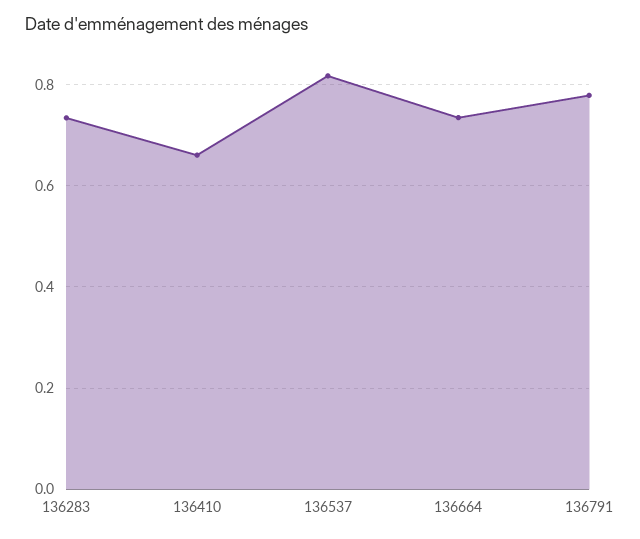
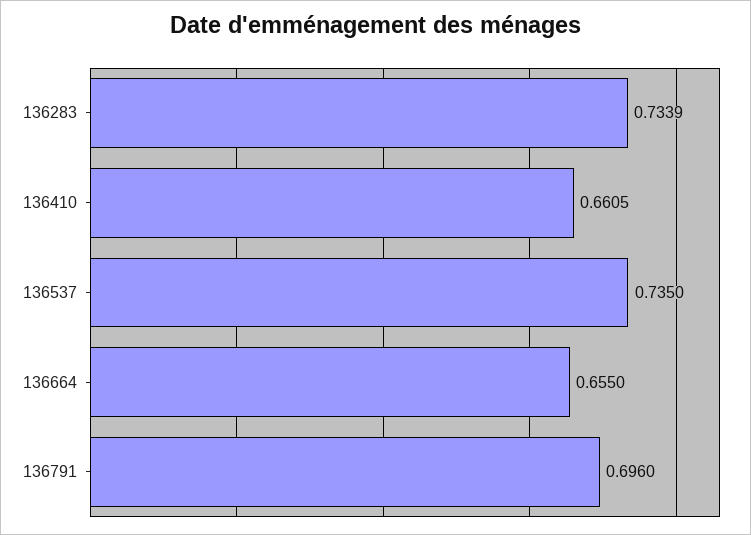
136537: 0.82 -> 0.735
136664: 0.74 -> 0.655
136791: 0.78 -> 0.696

